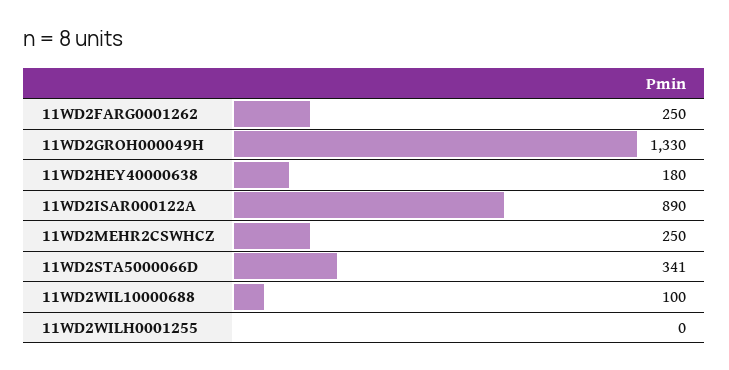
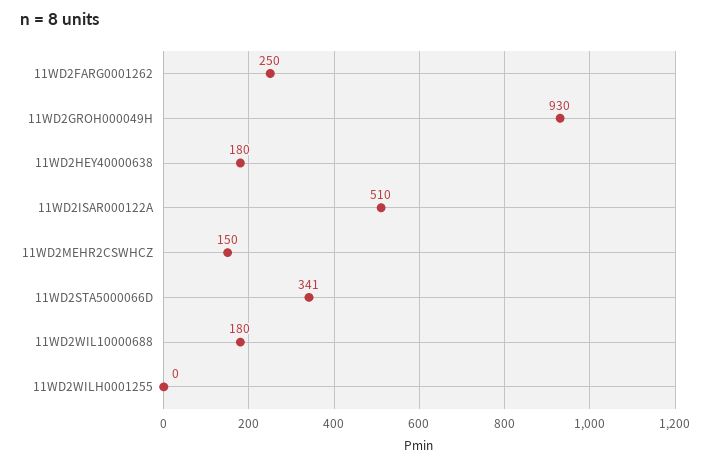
11WD2GROH000049H: 1330 -> 930
11WD2ISAR000122A: 890 -> 510
11WD2MEHR2CSWHCZ: 250 -> 150
11WD2WIL10000688: 100 -> 180

